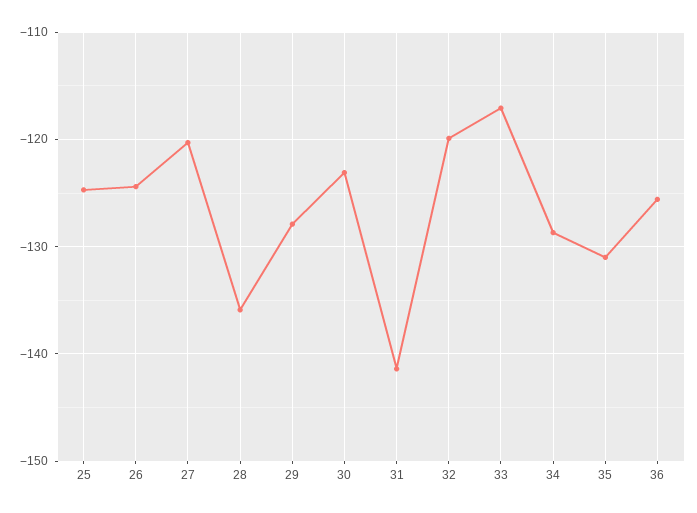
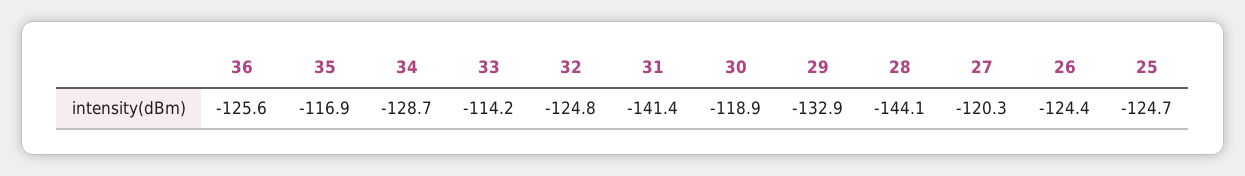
28: -136 -> -144.1
29: -128 -> -132.9
30: -123 -> -118.9
32: -120 -> -124.8
33: -117 -> -114.2
35: -131 -> -116.9

